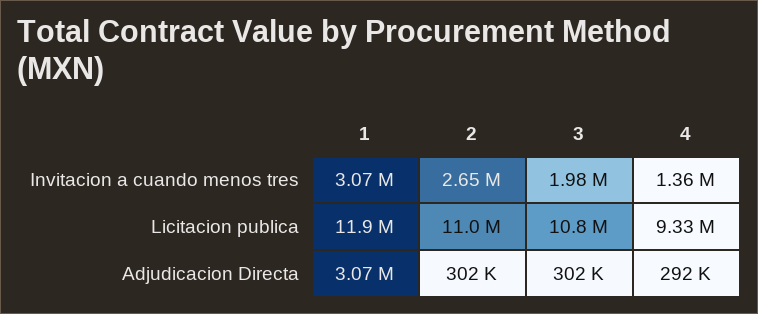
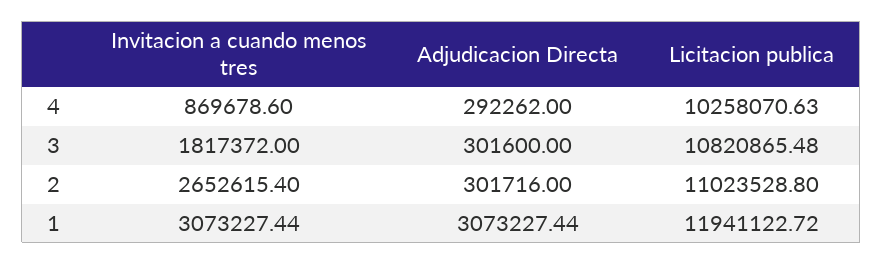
3, Invitacion a cuando menos tres: 1980000 -> 1817372
4, Invitacion a cuando menos tres: 1360000 -> 869678.6
4, Licitacion publica: 9330000 -> 10258070.63

